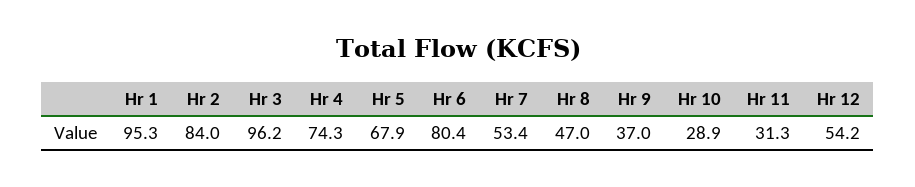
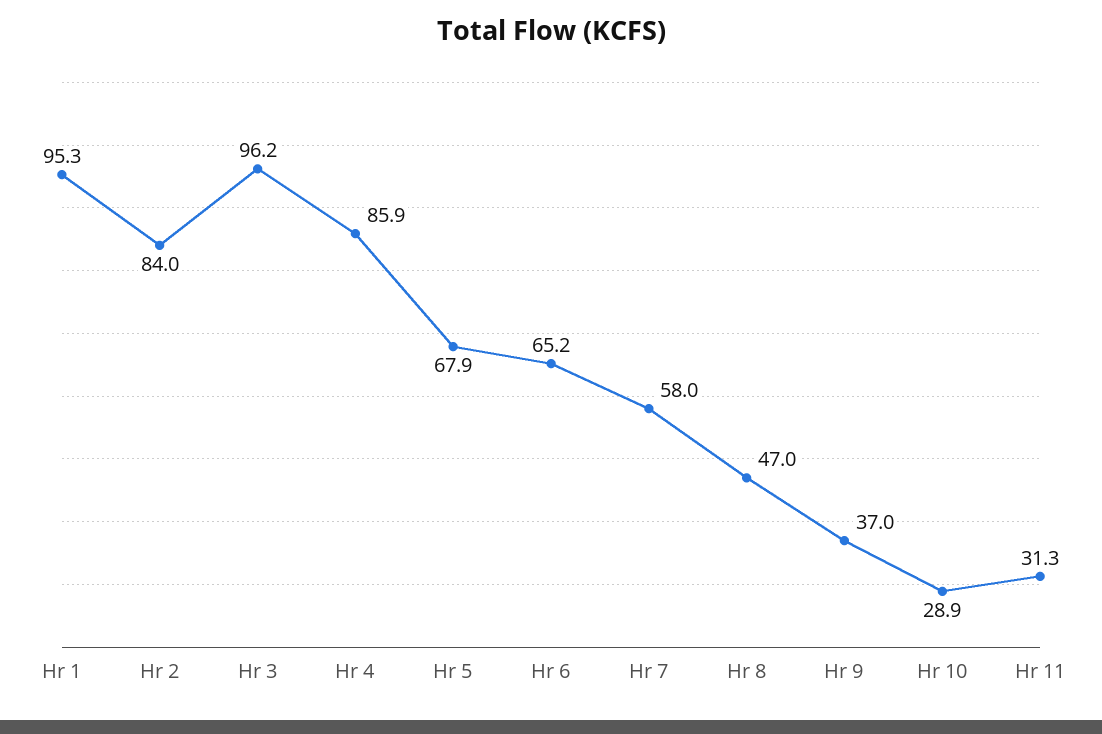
Hr 4: 74.3 -> 85.9
Hr 6: 80.4 -> 65.2
Hr 7: 53.4 -> 58
Hr 12: 54.2 -> none

